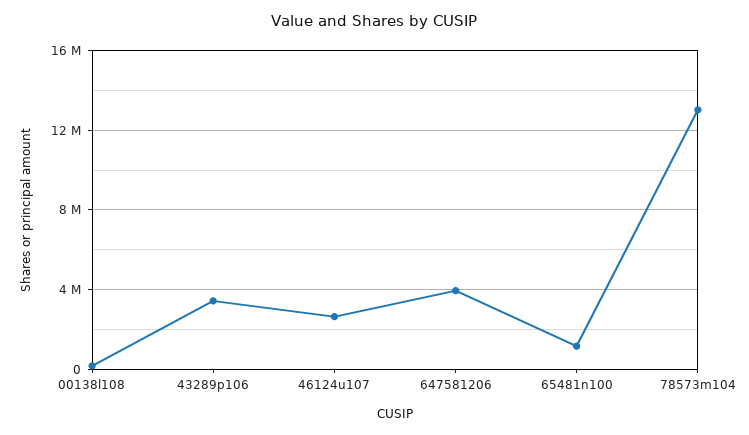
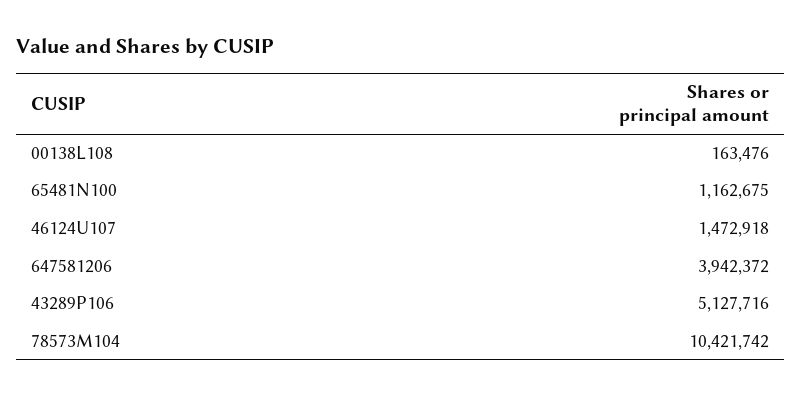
43289p106: 3500000 -> 5127716
46124u107: 2500000 -> 1472918
78573m104: 13000000 -> 10421742

